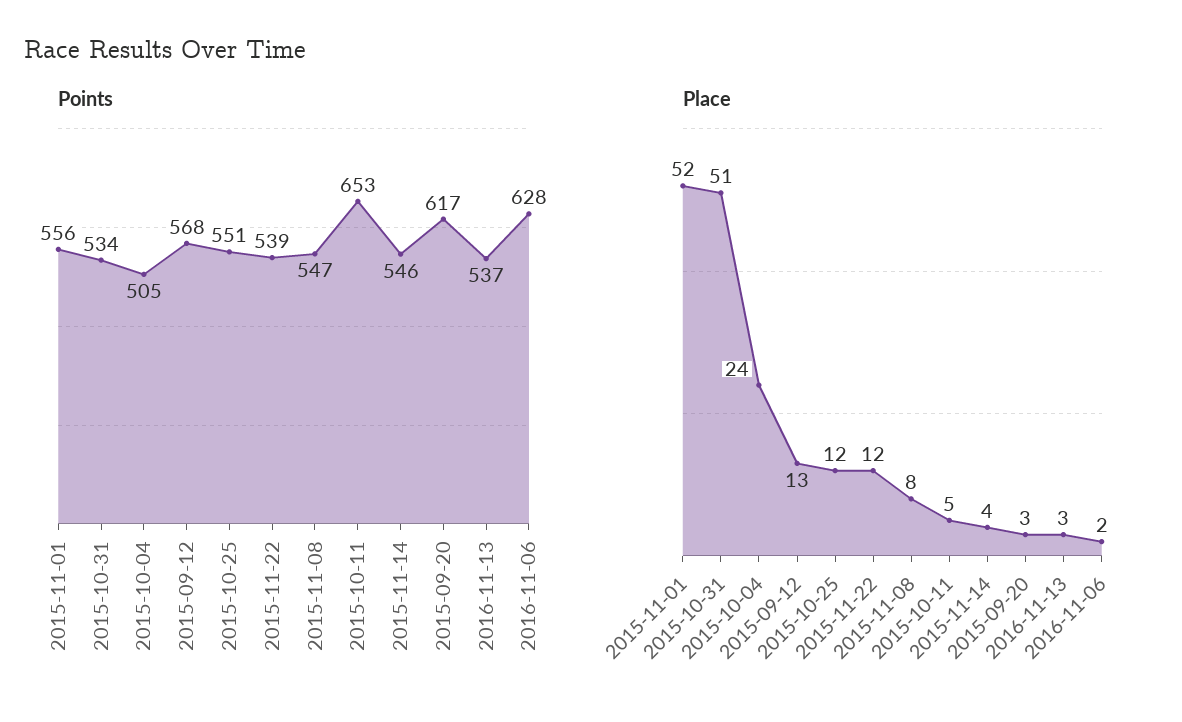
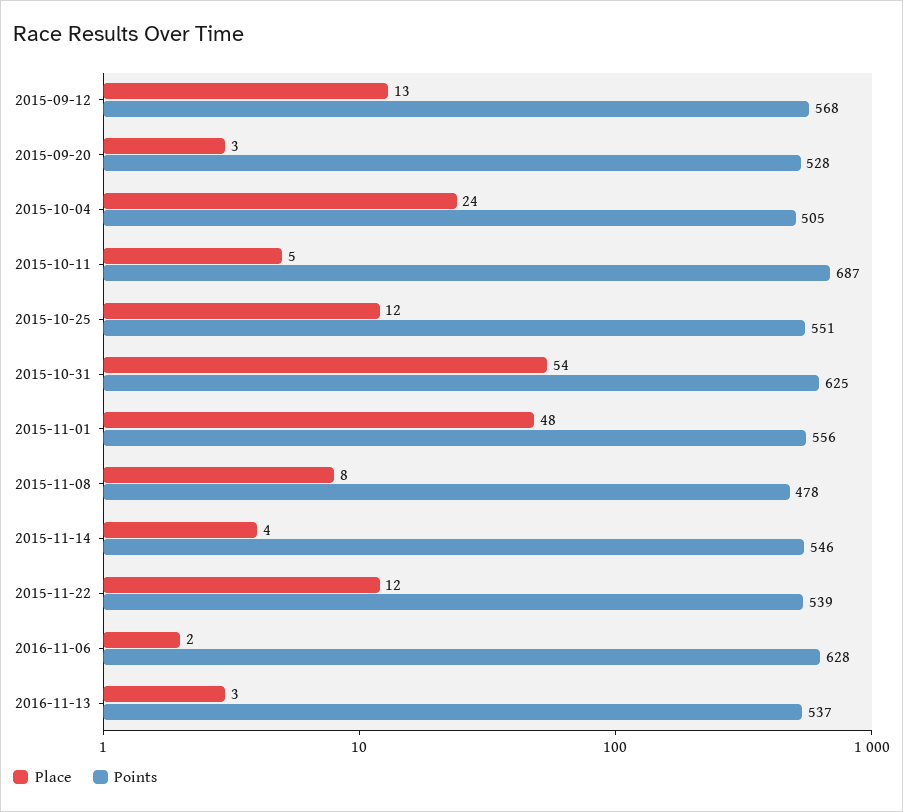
Points, 2015-10-31: 534 -> 625
Points, 2015-11-08: 547 -> 478
Points, 2015-10-11: 653 -> 687
Points, 2015-09-20: 617 -> 528
Place, 2015-11-01: 52 -> 48
Place, 2015-10-31: 51 -> 54

